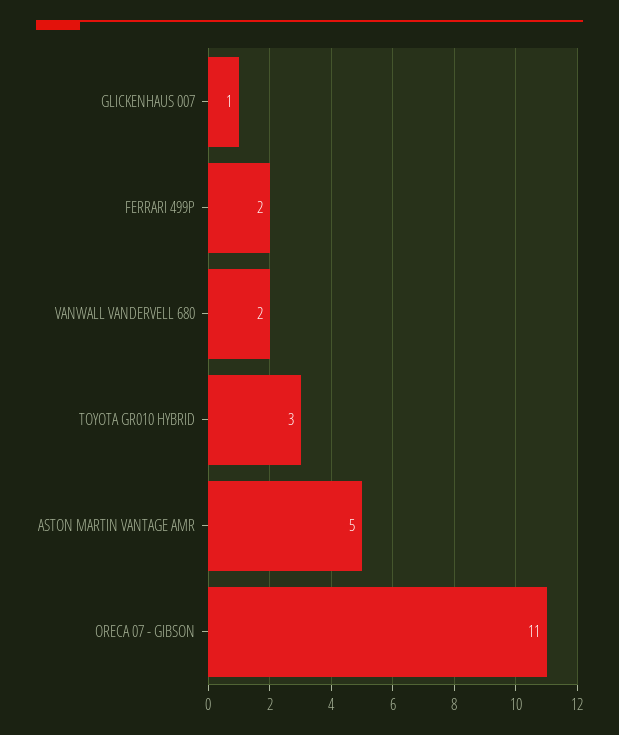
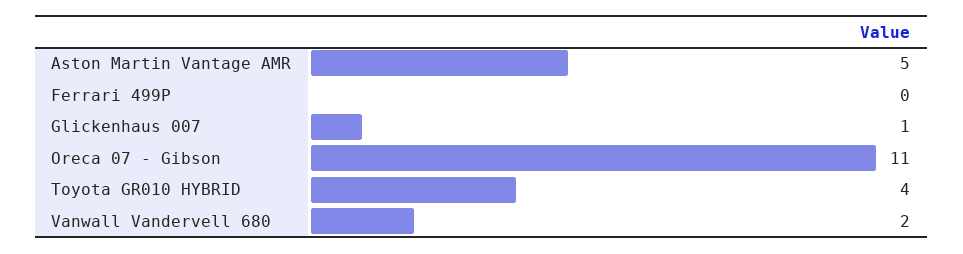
FERRARI 499P: 2 -> 0
TOYOTA GR010 HYBRID: 3 -> 4

